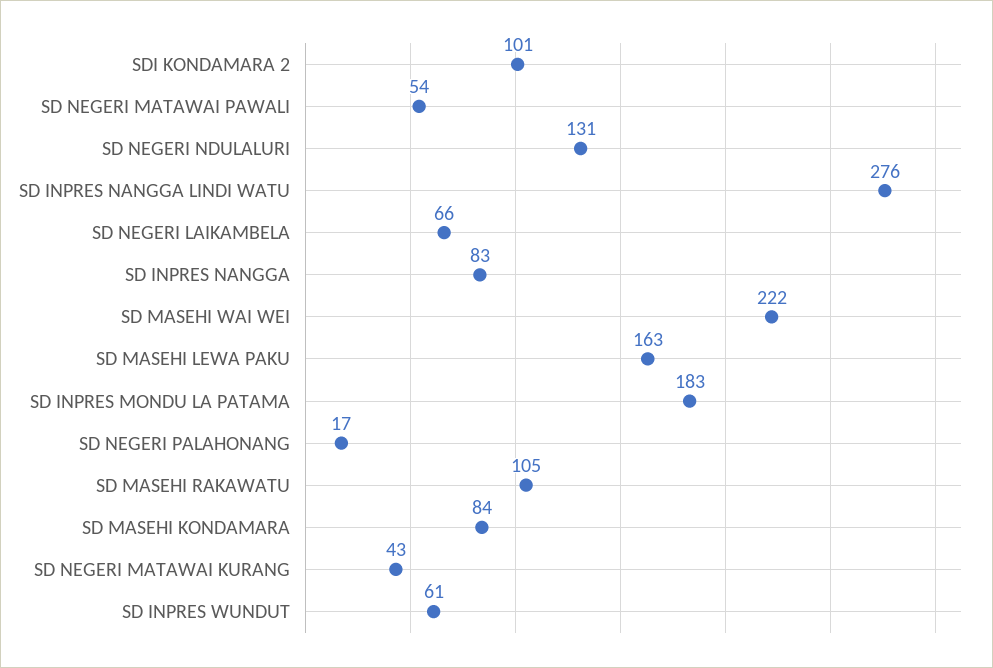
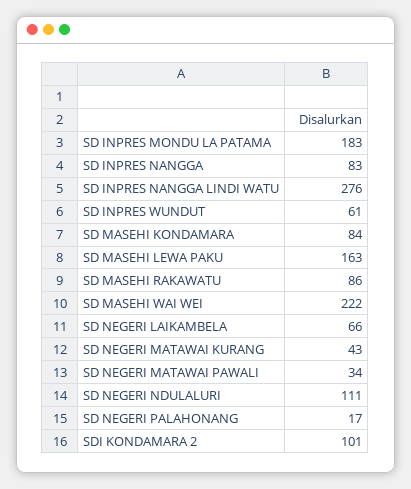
SD NEGERI MATAWAI PAWALI: 54 -> 34
SD NEGERI NDULALURI: 131 -> 111
SD MASEHI RAKAWATU: 105 -> 86

